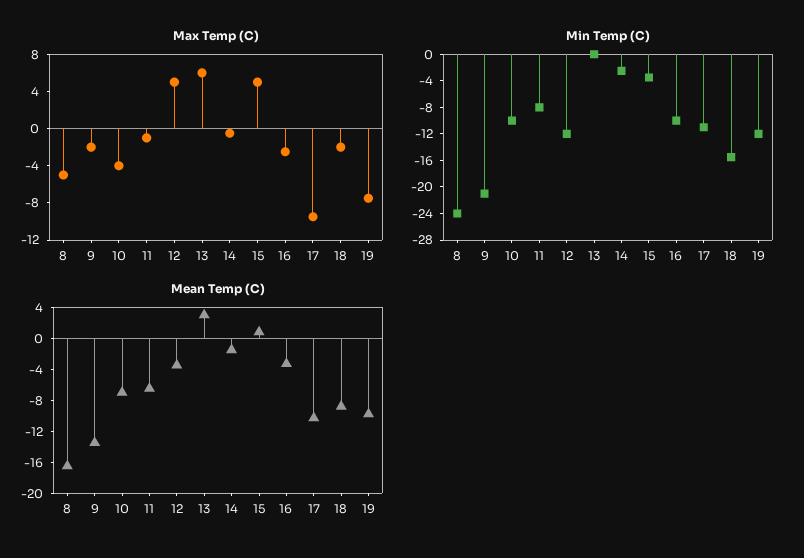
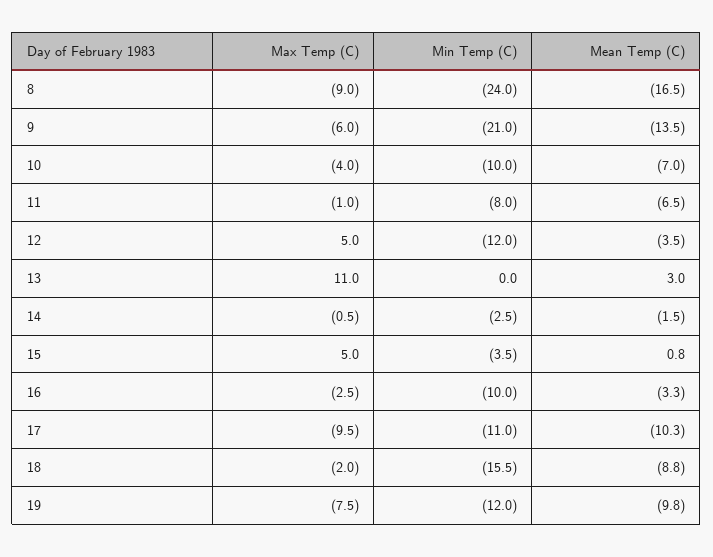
Max Temp (C), 8: -5 -> -9
Max Temp (C), 9: -2 -> -6
Max Temp (C), 13: 6 -> 11

